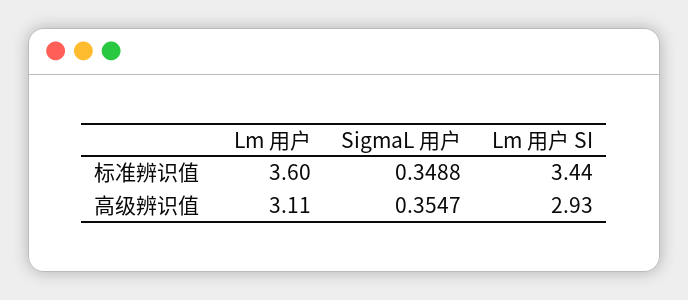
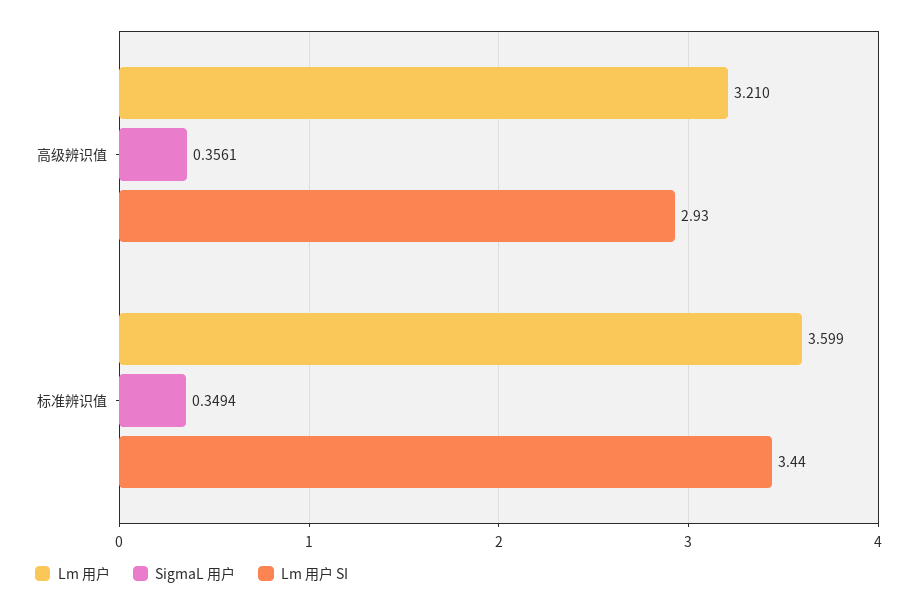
SigmaL 用户, 标准辨识值: 0.3488 -> 0.3494
Lm 用户, 高级辨识值: 3.11 -> 3.21
SigmaL 用户, 高级辨识值: 0.3547 -> 0.3561

